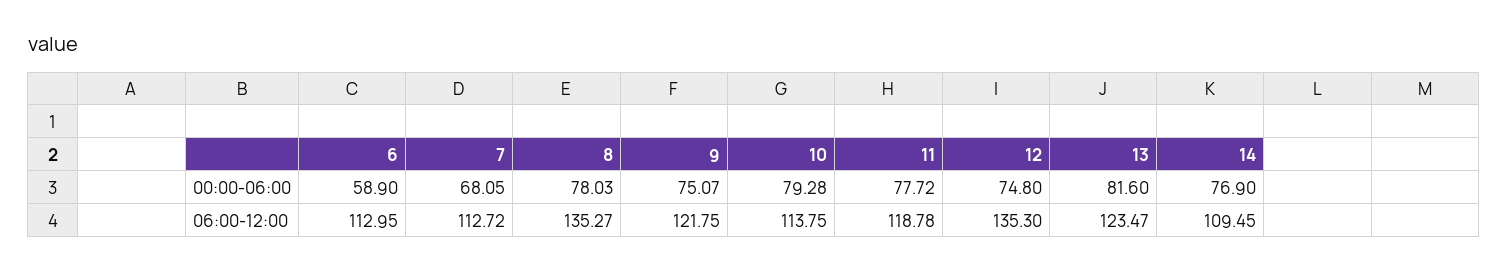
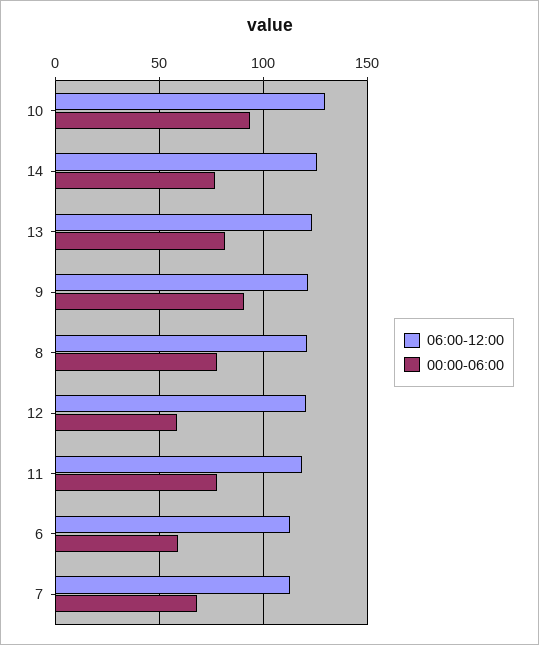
00:00-06:00, 9: 75.07 -> 90
00:00-06:00, 10: 79.28 -> 95
00:00-06:00, 12: 74.8 -> 60
06:00-12:00, 8: 135.27 -> 120
06:00-12:00, 10: 113.75 -> 130
06:00-12:00, 12: 135.3 -> 120
06:00-12:00, 14: 109.45 -> 125

